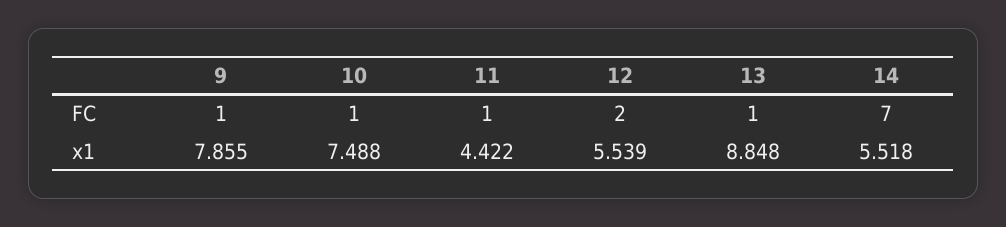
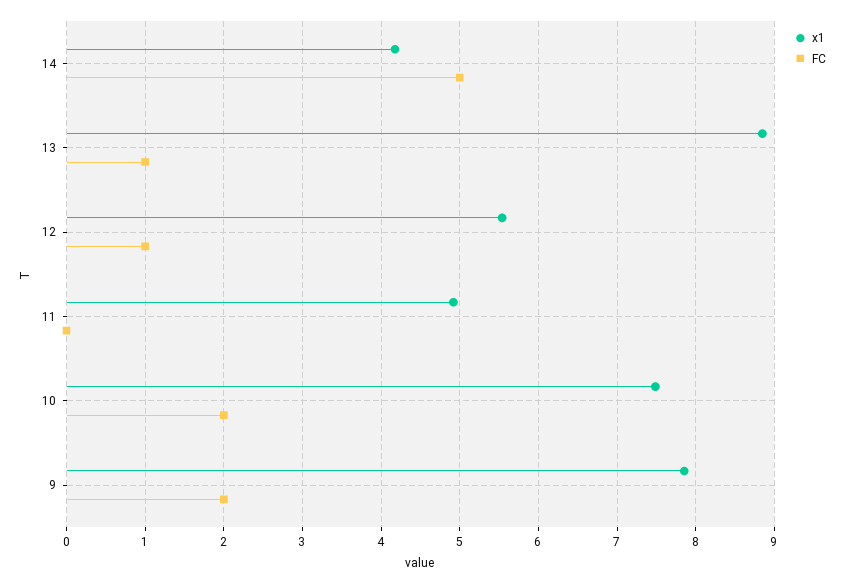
FC, 9: 1 -> 2
FC, 10: 1 -> 2
FC, 11: 1 -> 0
FC, 12: 2 -> 1
FC, 14: 7 -> 5
x1, 11: 4.422 -> 4.9
x1, 14: 5.518 -> 4.2

